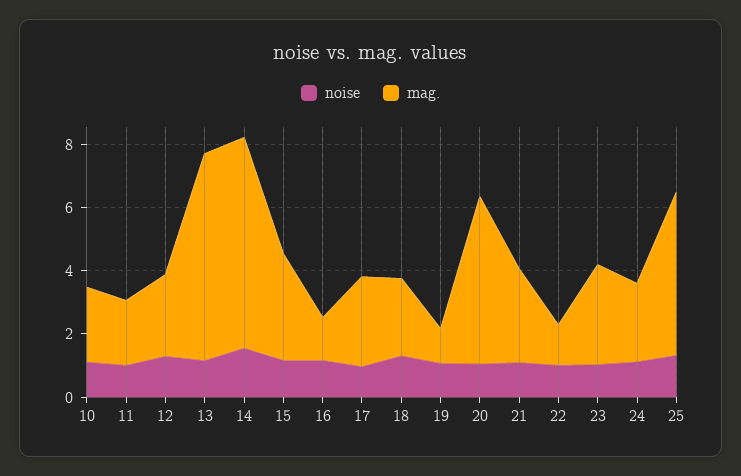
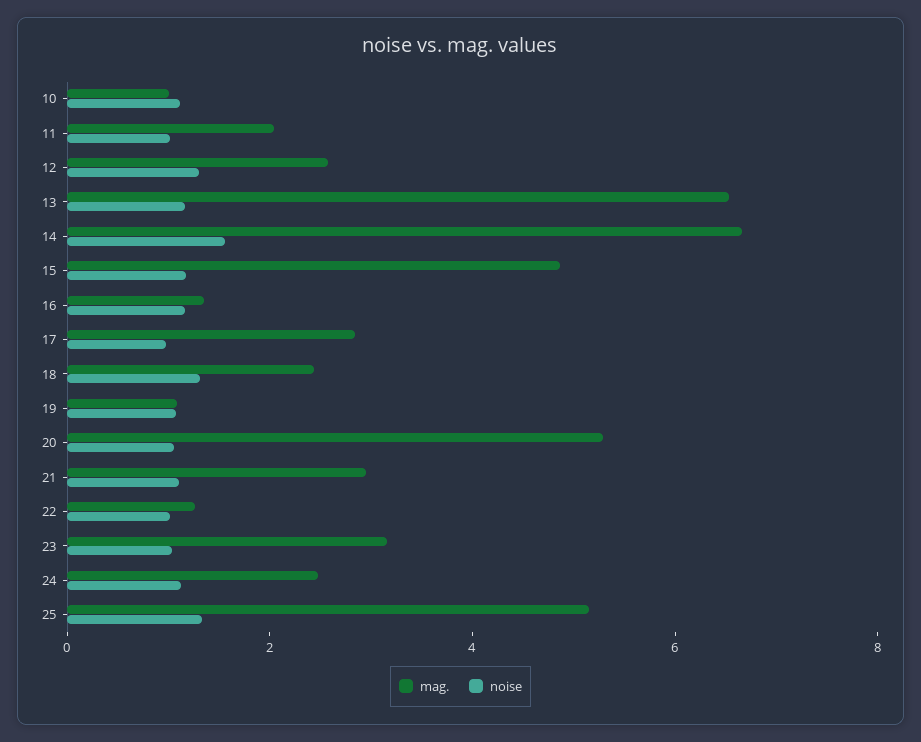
mag., 10: 2.5 -> 1
mag., 15: 3.5 -> 5

